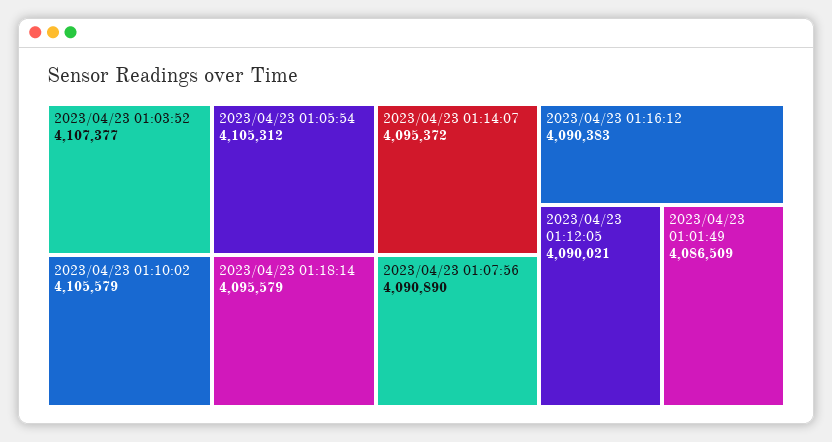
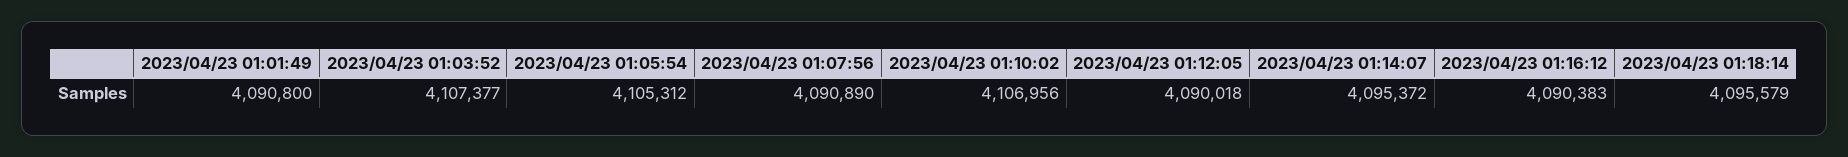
2023/04/23 01:10:02: 4105579 -> 4106956
2023/04/23 01:12:05: 4090021 -> 4090018
2023/04/23 01:01:49: 4086509 -> 4090800

